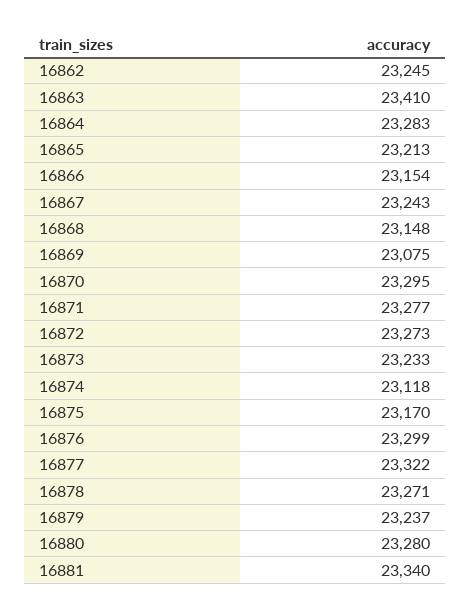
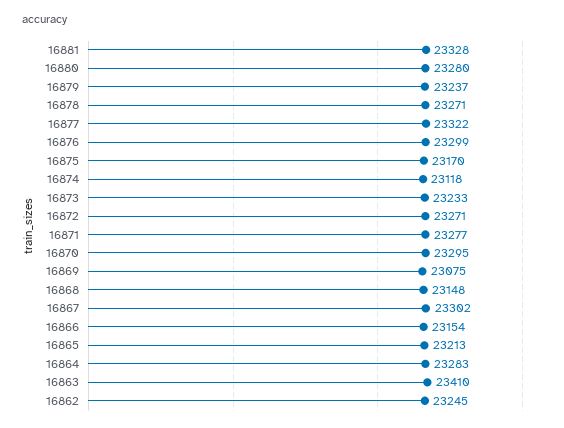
16867: 23243 -> 23302
16872: 23273 -> 23271
16881: 23340 -> 23328

